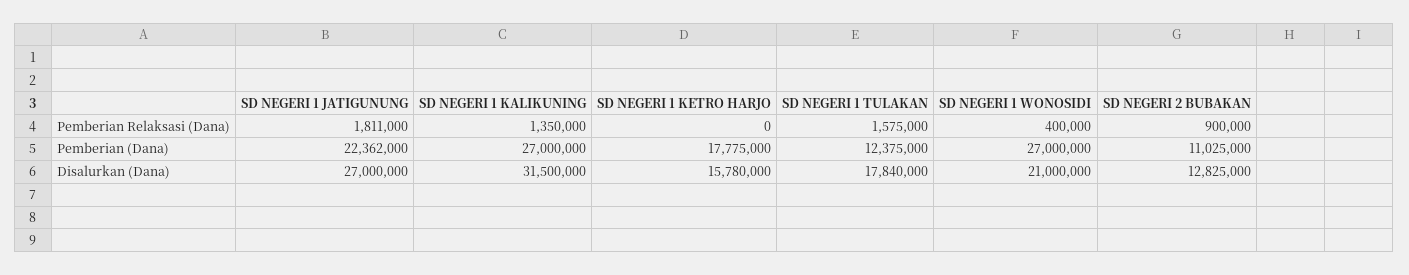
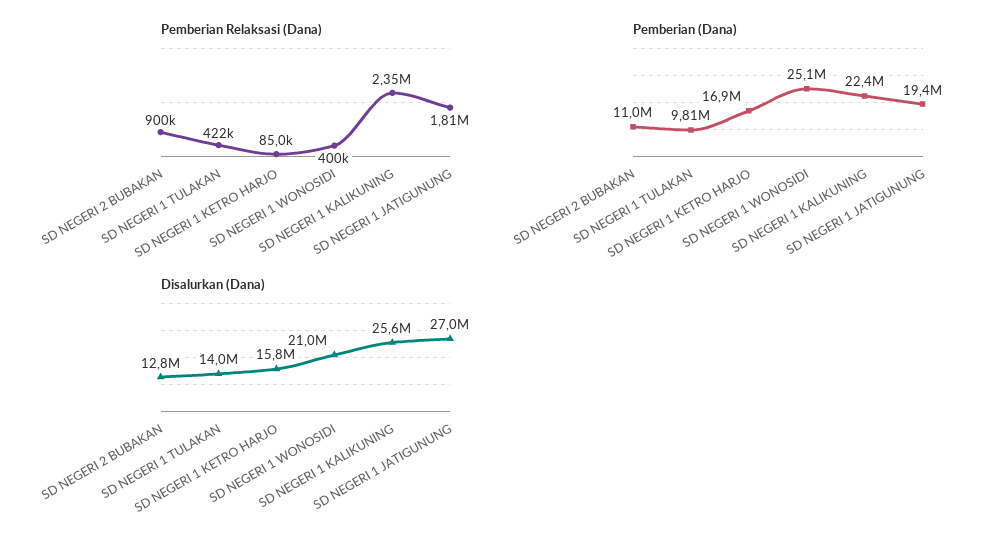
Pemberian Relaksasi (Dana), SD NEGERI 1 KALIKUNING: 1350000 -> 2350000
Pemberian Relaksasi (Dana), SD NEGERI 1 KETRO HARJO: 0 -> 85000
Pemberian Relaksasi (Dana), SD NEGERI 1 TULAKAN: 1575000 -> 422000
Pemberian (Dana), SD NEGERI 1 JATIGUNUNG: 22362000 -> 19400000
Pemberian (Dana), SD NEGERI 1 KALIKUNING: 27000000 -> 22400000
Pemberian (Dana), SD NEGERI 1 KETRO HARJO: 17775000 -> 16900000
Pemberian (Dana), SD NEGERI 1 TULAKAN: 12375000 -> 9810000
Pemberian (Dana), SD NEGERI 1 WONOSIDI: 27000000 -> 25100000
Disalurkan (Dana), SD NEGERI 1 KALIKUNING: 31500000 -> 25600000
Disalurkan (Dana), SD NEGERI 1 TULAKAN: 17840000 -> 14000000

